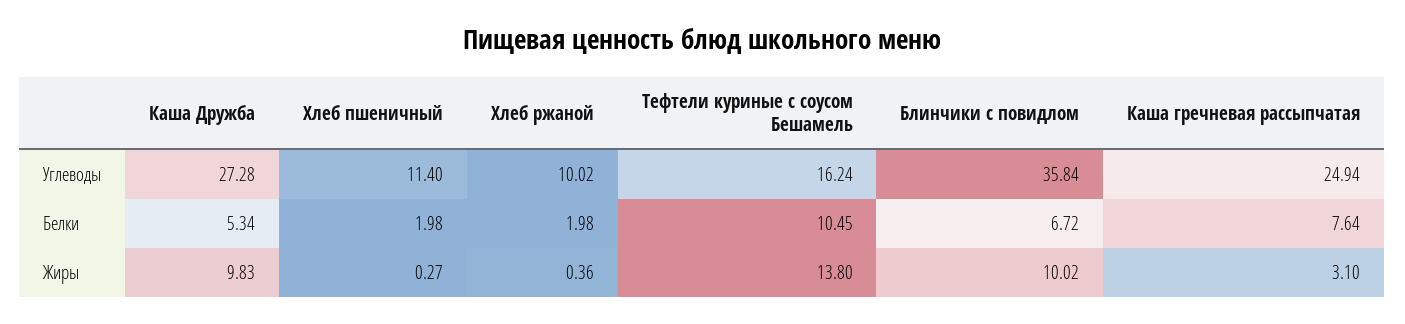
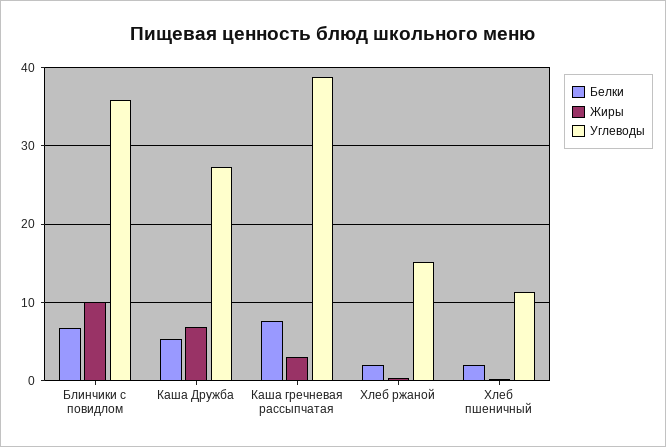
Углеводы, Хлеб ржаной: 10.02 -> 15
Углеводы, Тефтели куриные с соусом Бешамель: 16.24 -> none
Углеводы, Каша гречневая рассыпчатая: 24.94 -> 39
Белки, Тефтели куриные с соусом Бешамель: 10.45 -> none
Жиры, Каша Дружба: 9.83 -> 7
Жиры, Тефтели куриные с соусом Бешамель: 13.8 -> none

